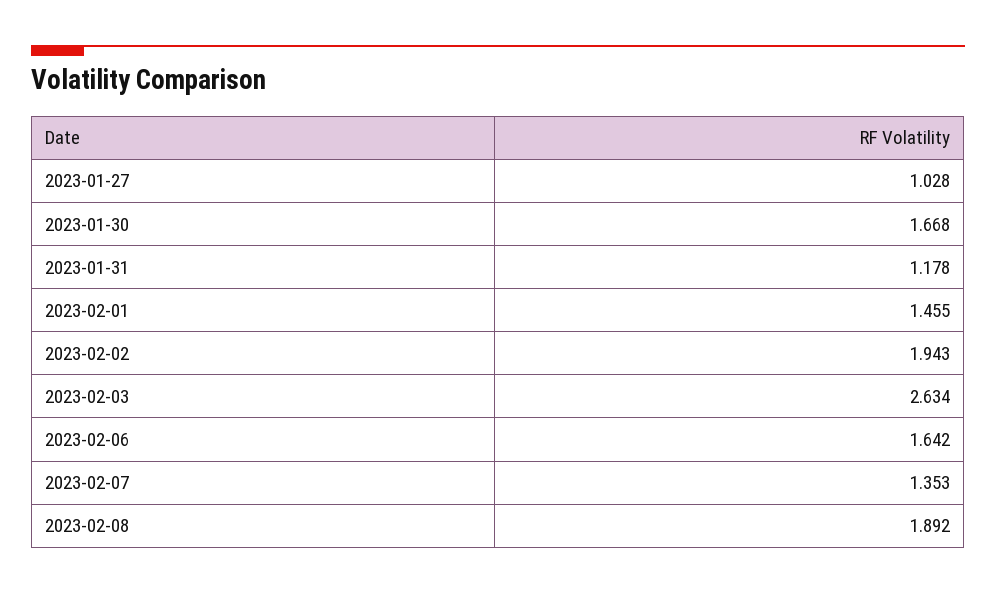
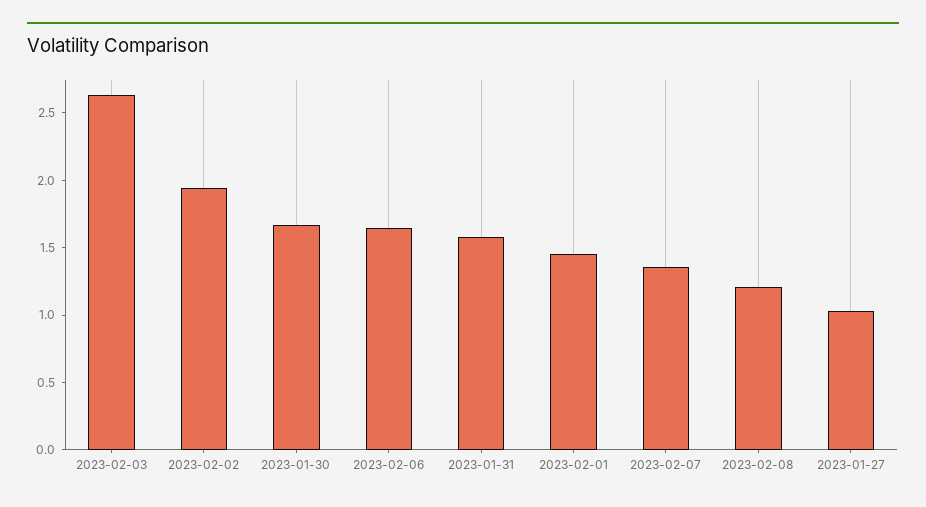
2023-01-31: 1.178 -> 1.6
2023-02-08: 1.892 -> 1.2

